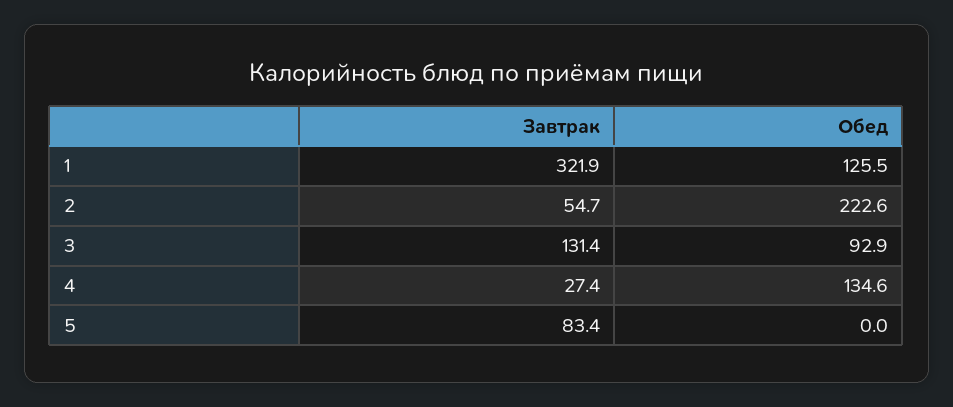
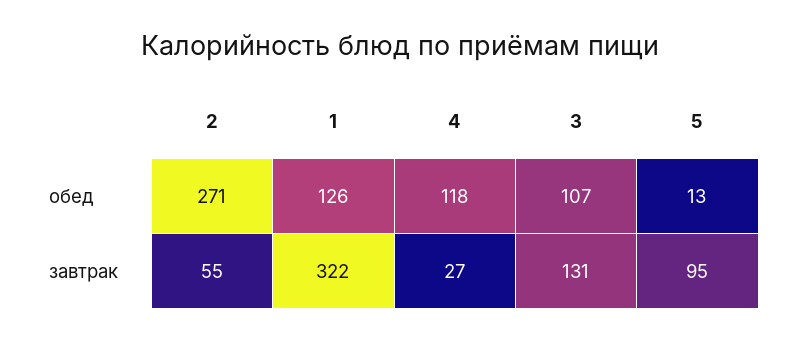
Обед, 2: 222.6 -> 271
Обед, 3: 92.9 -> 107
Обед, 4: 134.6 -> 118
Завтрак, 5: 83.4 -> 95
Обед, 5: 0 -> 13

